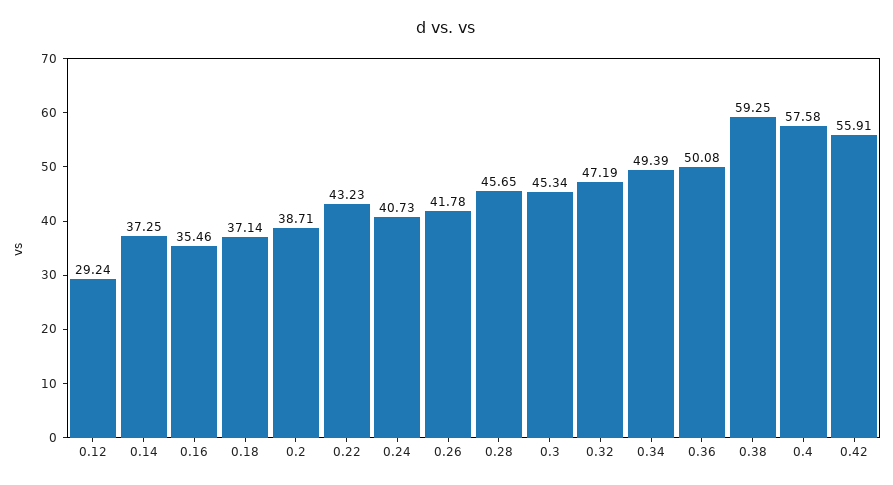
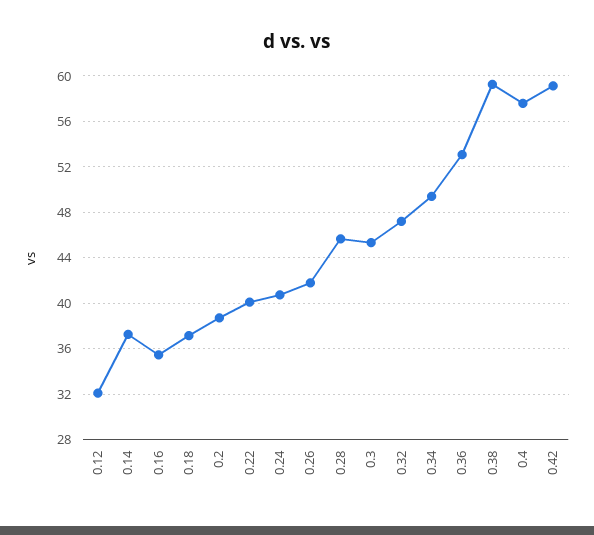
0.12: 29.24 -> 32
0.22: 43.23 -> 40
0.36: 50.08 -> 53
0.42: 55.91 -> 59

